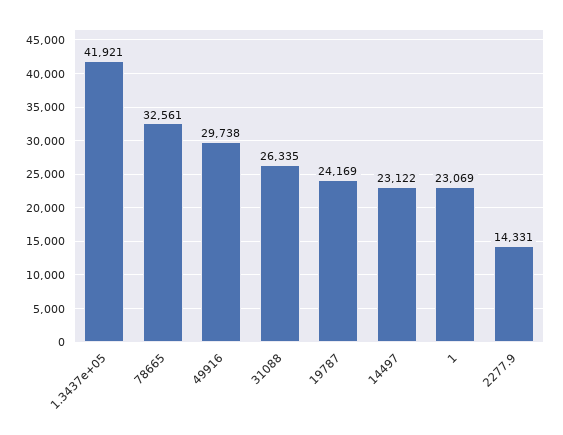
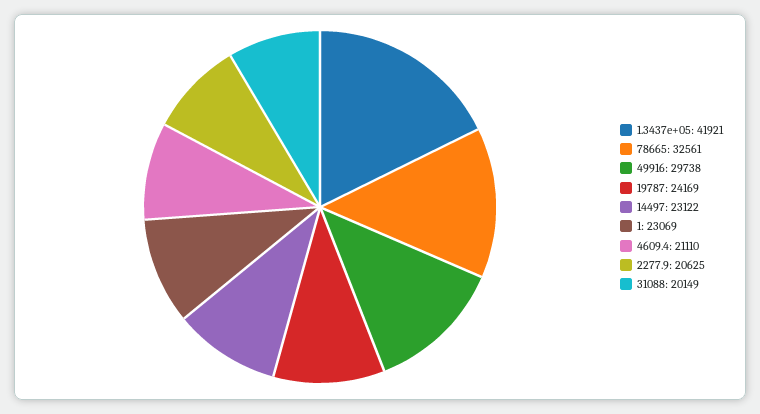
31088: 26335 -> 20149
2277.9: 14331 -> 20625
4609.4: none -> 21110

